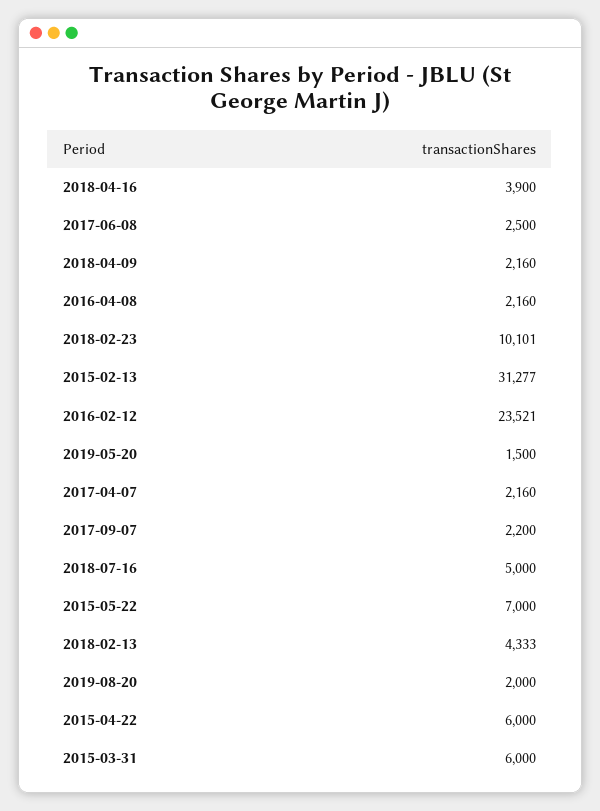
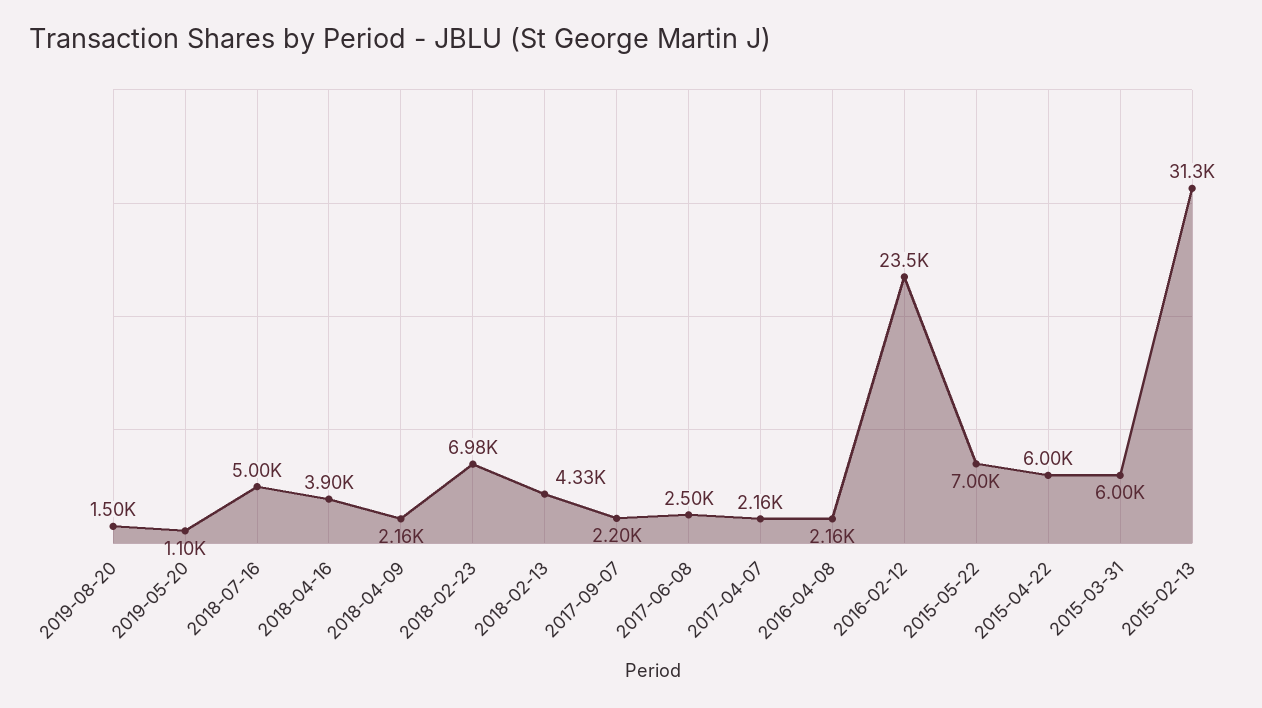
2018-02-23: 10101 -> 6980
2019-05-20: 1500 -> 1100
2019-08-20: 2000 -> 1500

